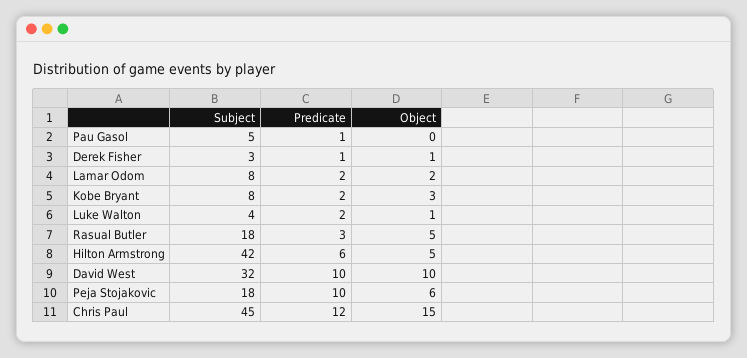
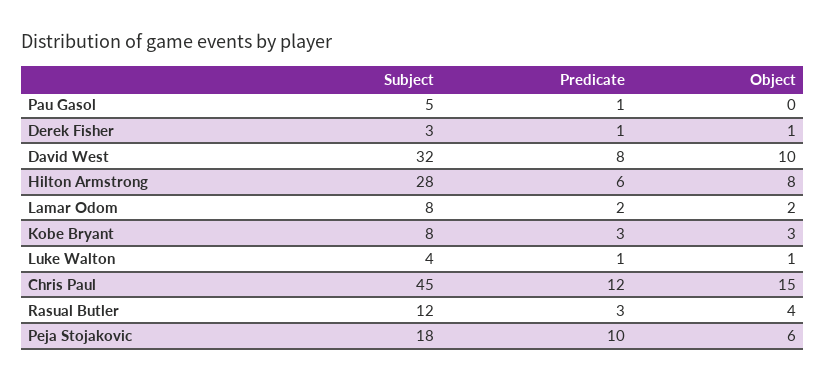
Predicate, Kobe Bryant: 2 -> 3
Predicate, Luke Walton: 2 -> 1
Subject, Rasual Butler: 18 -> 12
Object, Rasual Butler: 5 -> 4
Subject, Hilton Armstrong: 42 -> 28
Object, Hilton Armstrong: 5 -> 8
Predicate, David West: 10 -> 8

